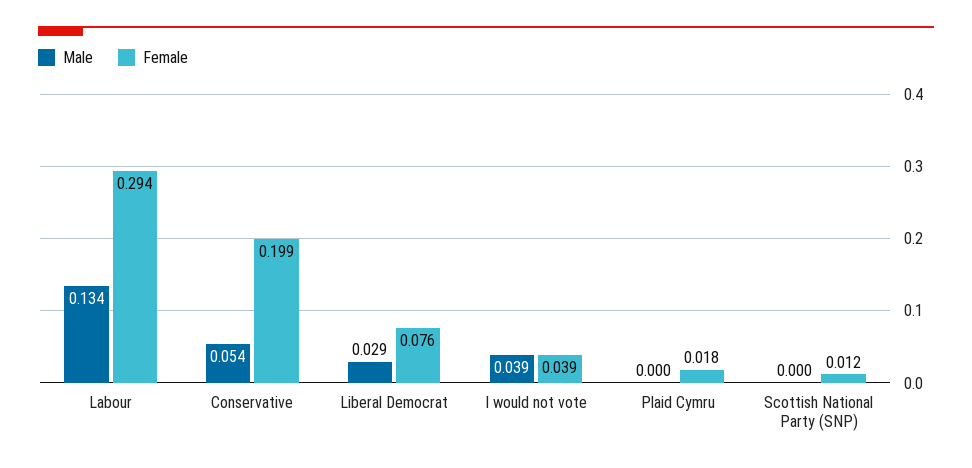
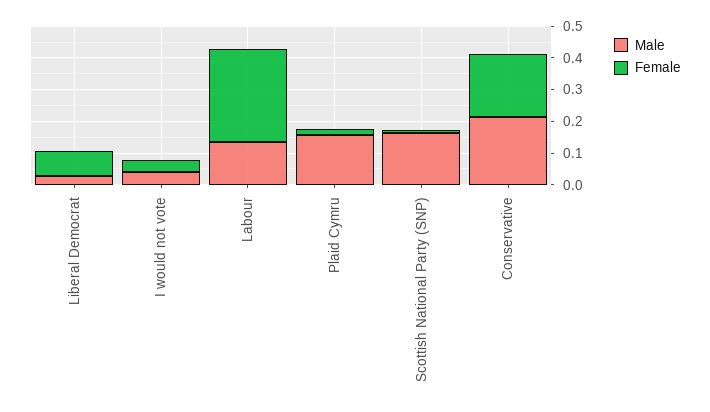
Male, Conservative: 0.054 -> 0.2
Male, Plaid Cymru: 0 -> 0.15
Male, Scottish National Party (SNP): 0 -> 0.15

